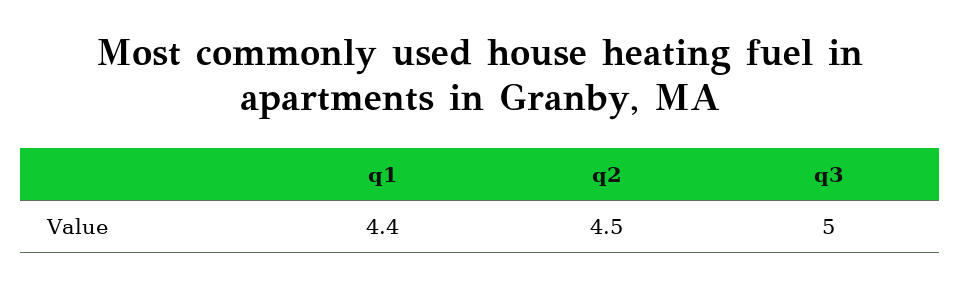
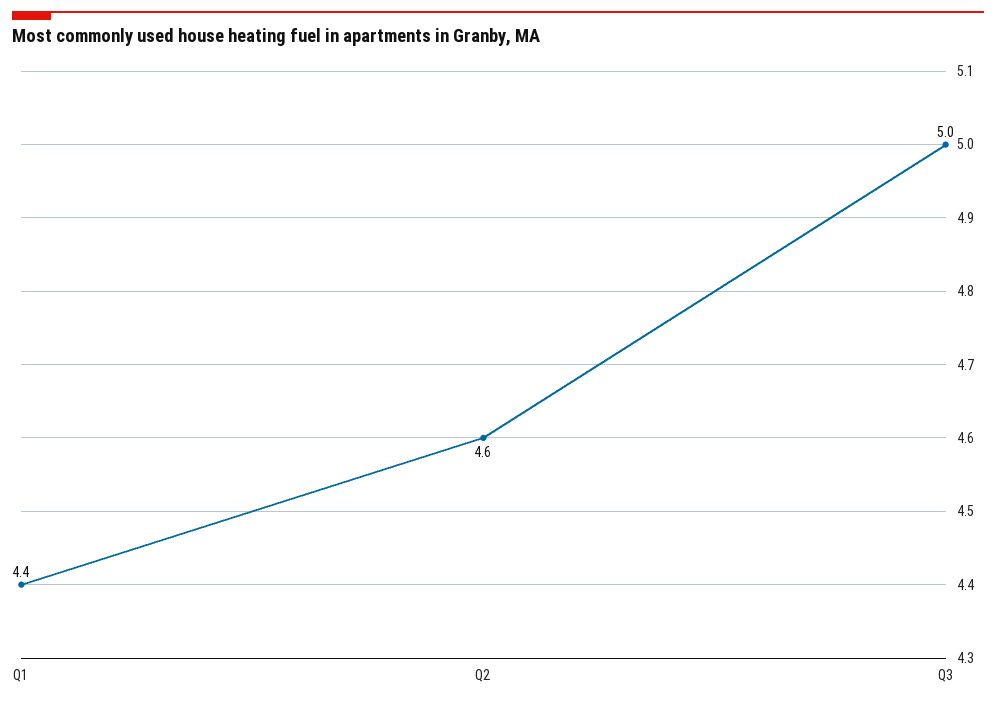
q2: 4.5 -> 4.6

